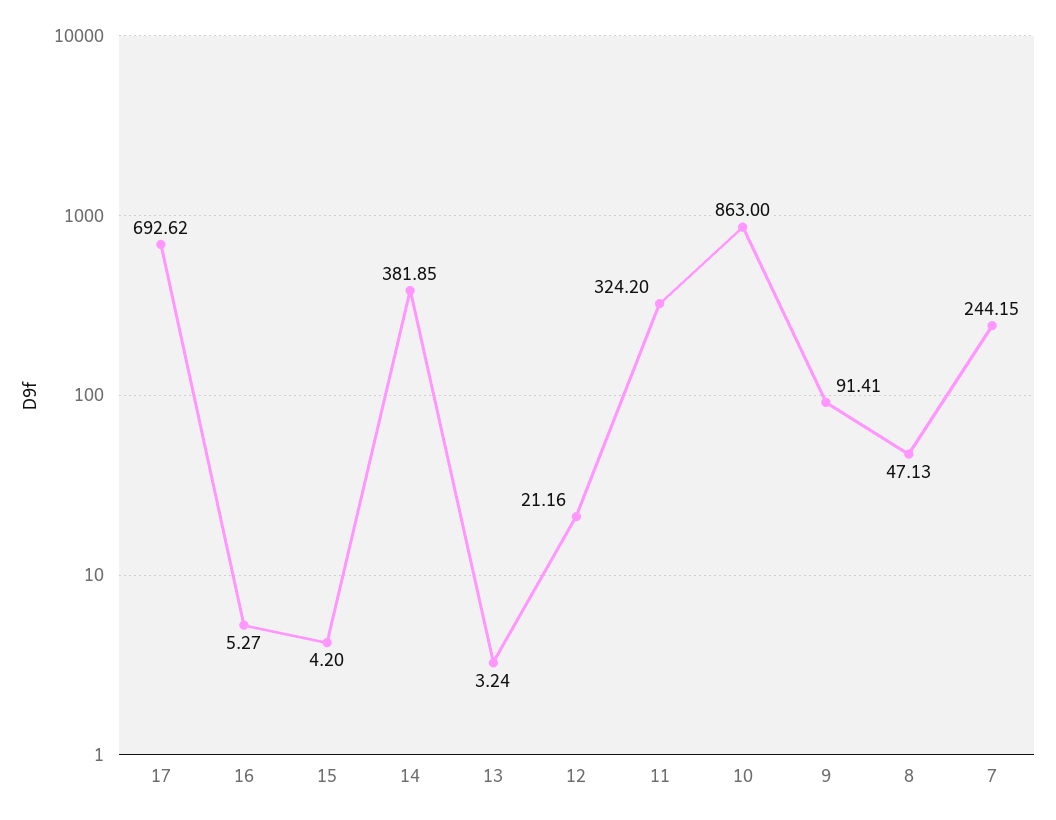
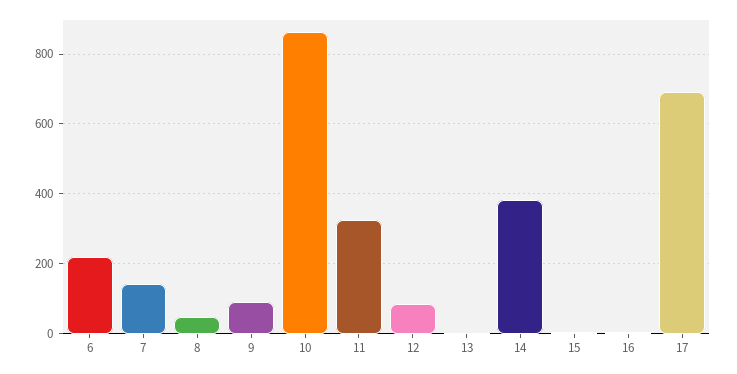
12: 21.16 -> 80
7: 244.15 -> 140
6: none -> 220

